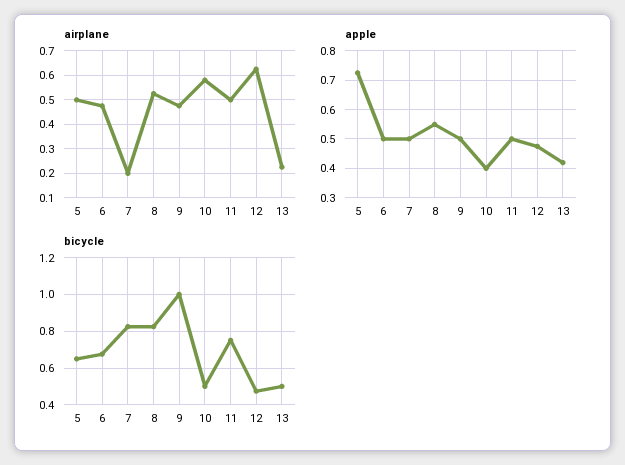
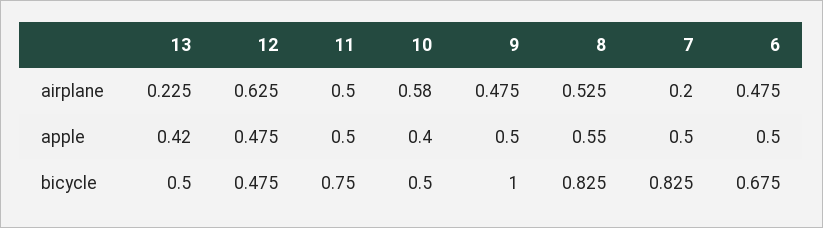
airplane, 5: 0.5 -> none
apple, 5: 0.725 -> none
bicycle, 5: 0.65 -> none

